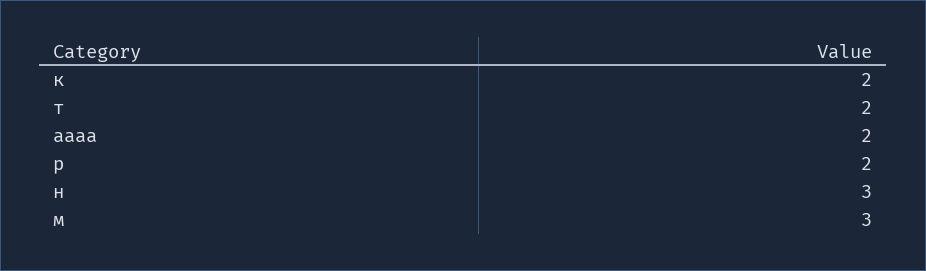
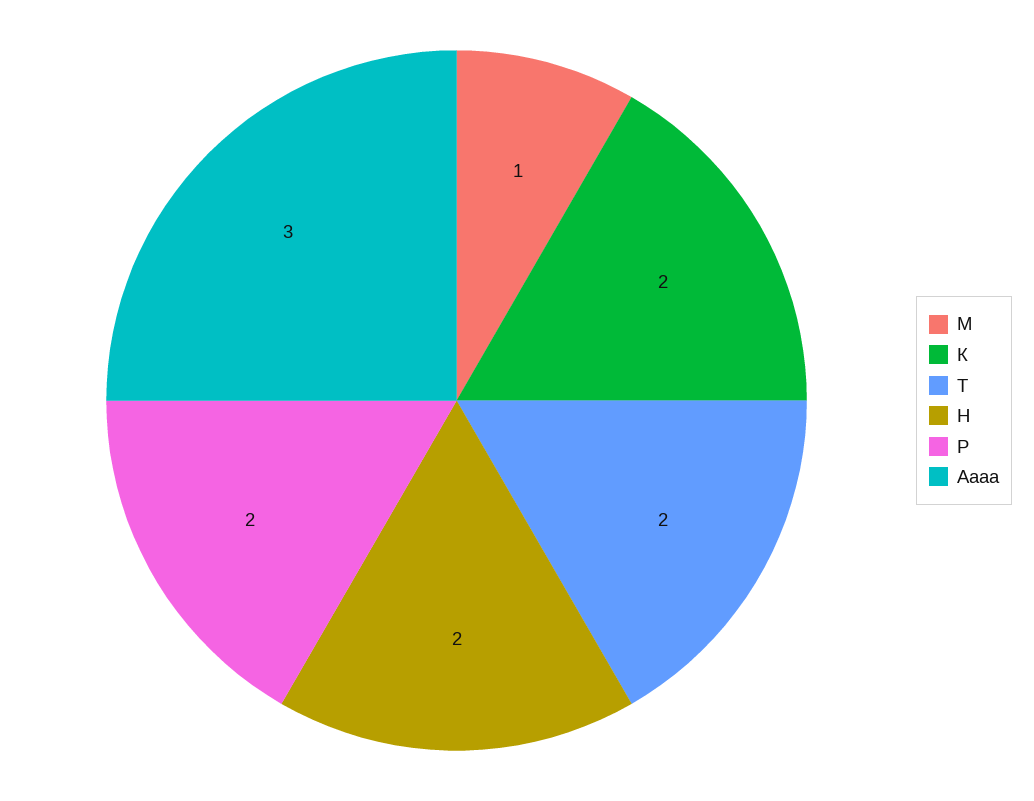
аааа: 2 -> 3
н: 3 -> 2
м: 3 -> 1

